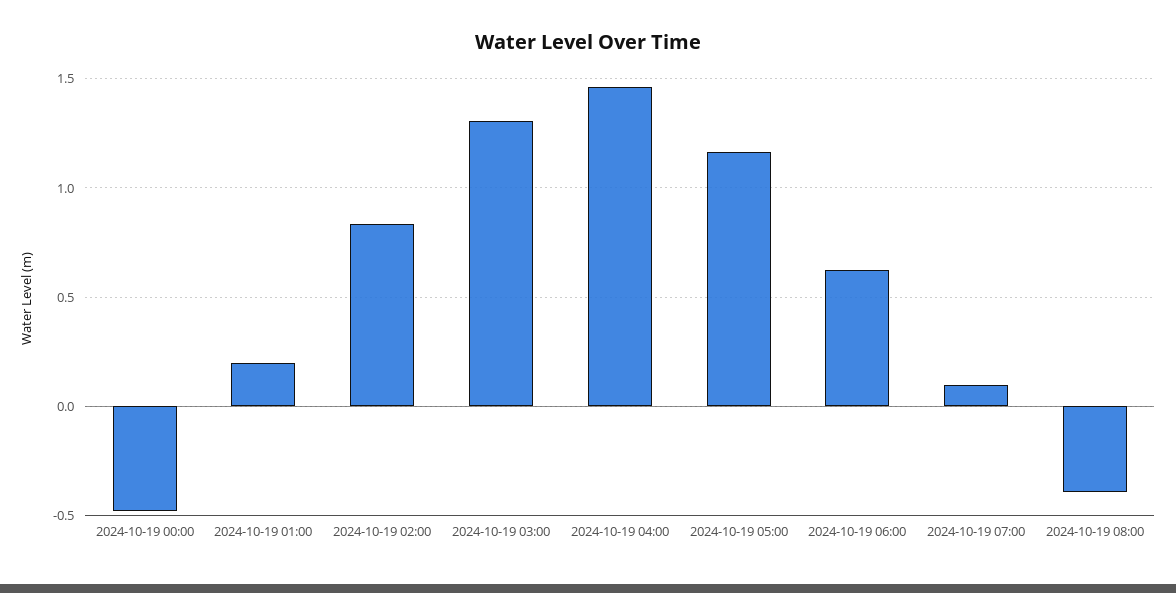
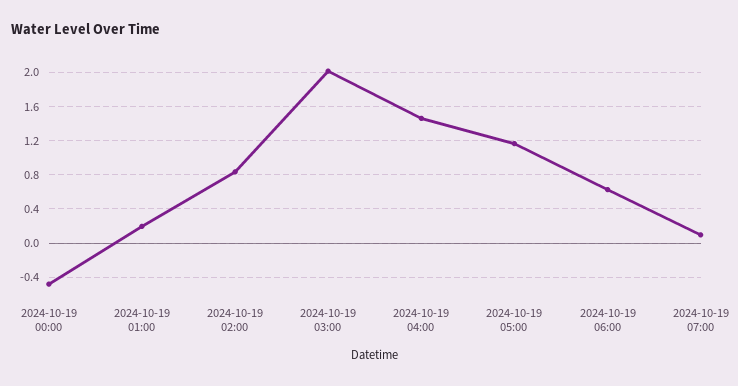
2024-10-19 03:00: 1.3 -> 2
2024-10-19 08:00: -0.4 -> none

